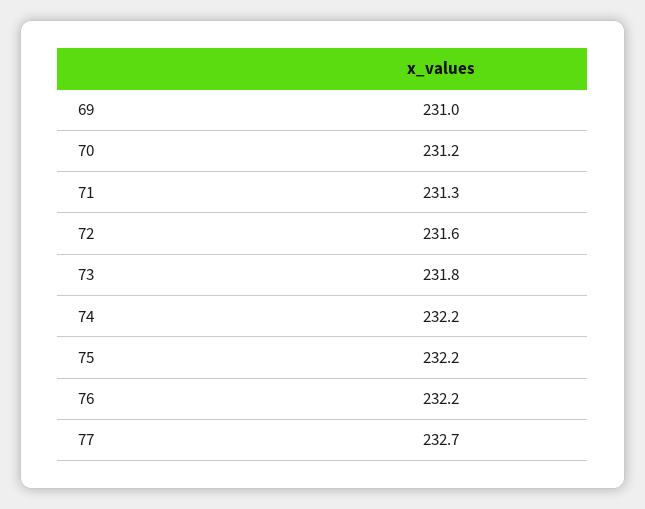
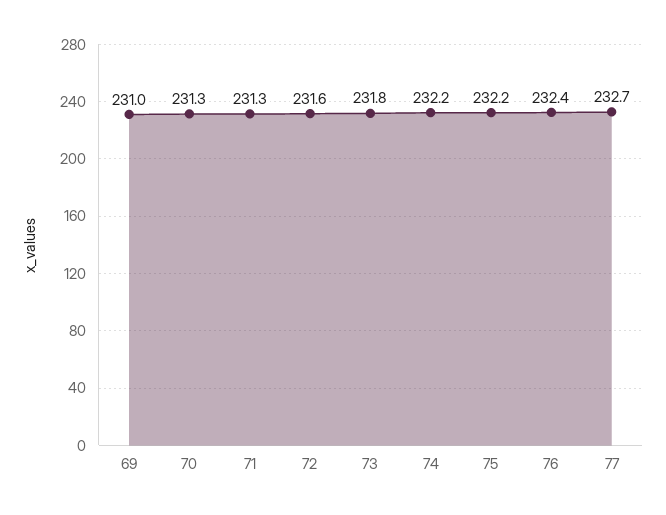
70: 231.2 -> 231.3
76: 232.2 -> 232.4

